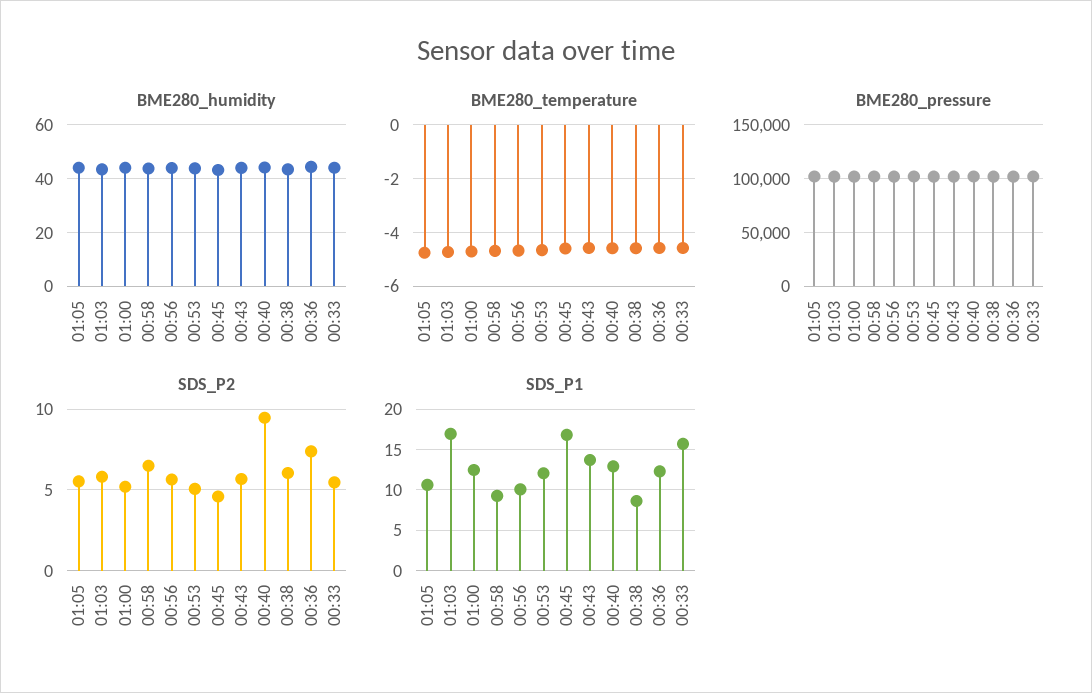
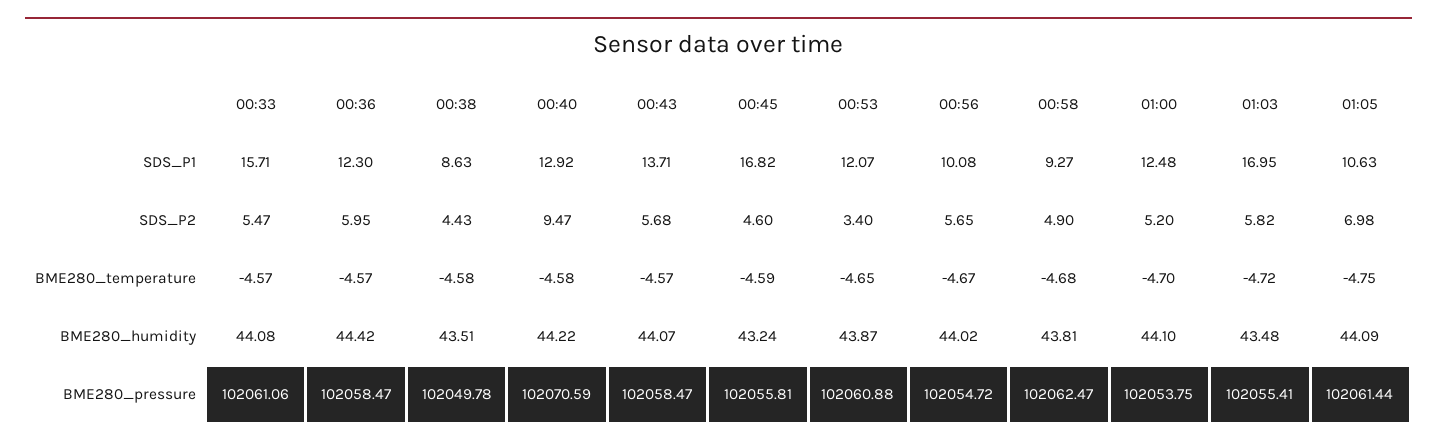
SDS_P2, 01:05: 5.5 -> 6.98
SDS_P2, 00:58: 6.5 -> 4.9
SDS_P2, 00:53: 5 -> 3.4
SDS_P2, 00:38: 6 -> 4.43
SDS_P2, 00:36: 7.5 -> 5.95

